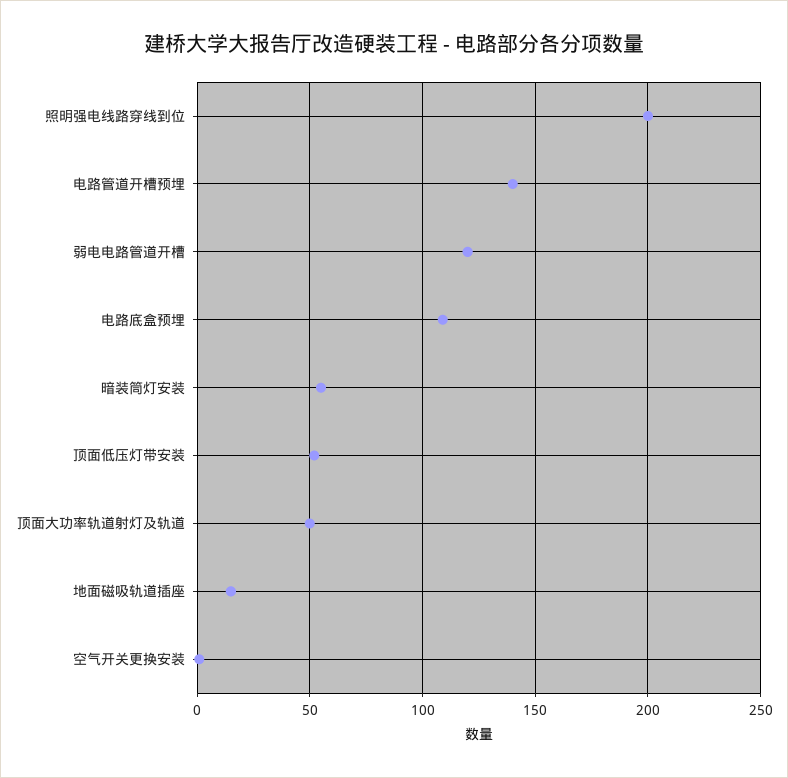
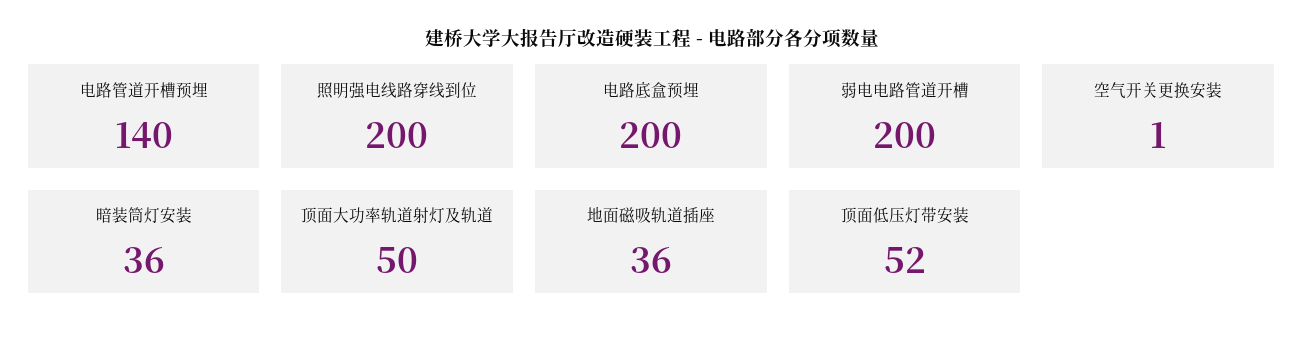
弱电电路管道开槽: 120 -> 200
电路底盒预埋: 110 -> 200
暗装筒灯安装: 55 -> 36
地面磁吸轨道插座: 15 -> 36

